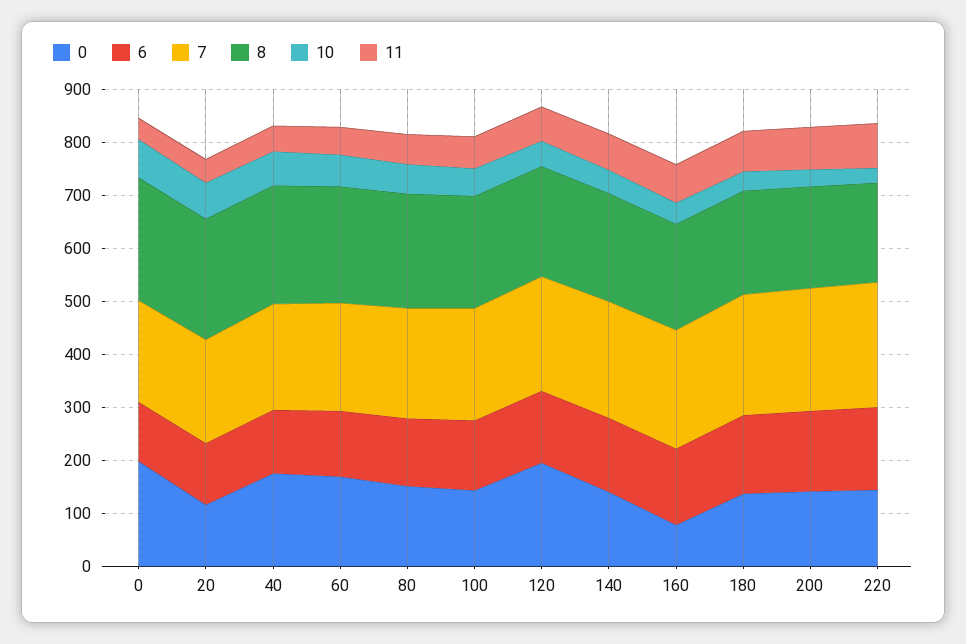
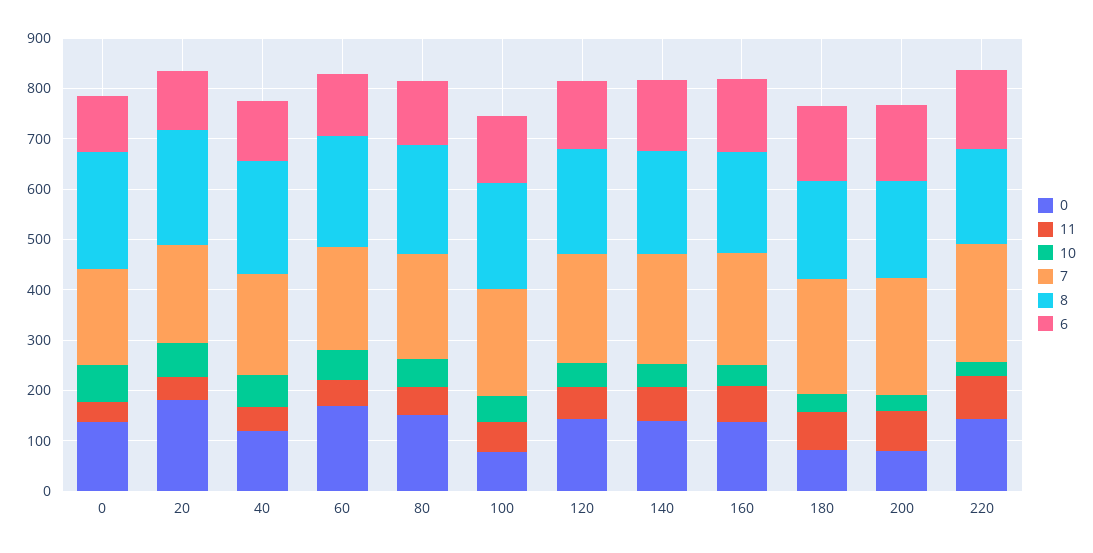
0, 0: 200 -> 140
0, 20: 120 -> 180
0, 40: 180 -> 120
0, 100: 140 -> 80
0, 120: 200 -> 140
0, 160: 80 -> 140
0, 180: 140 -> 80
0, 200: 140 -> 80

